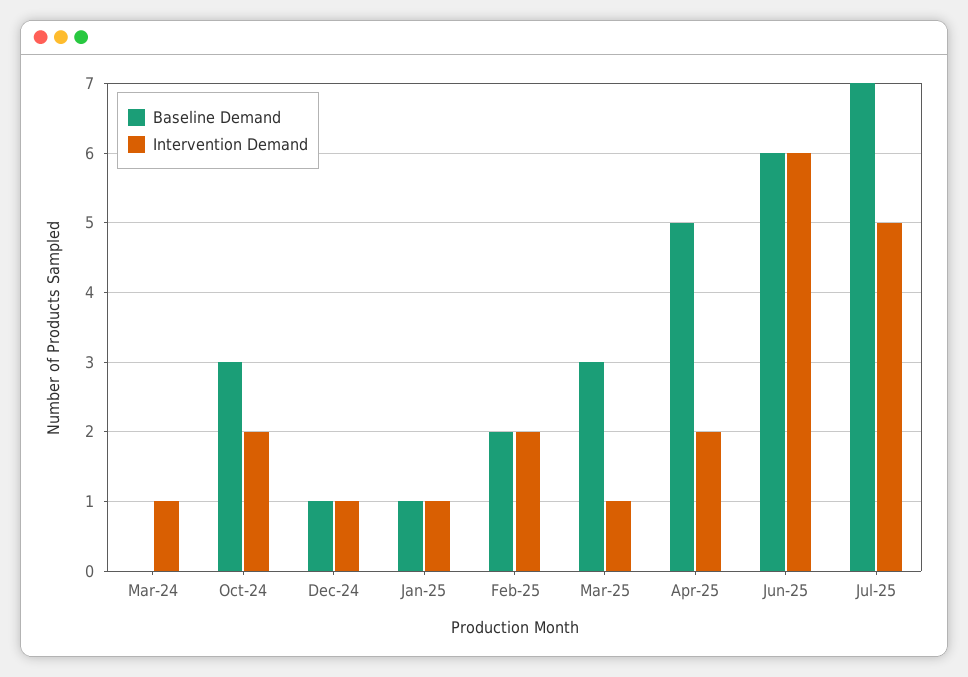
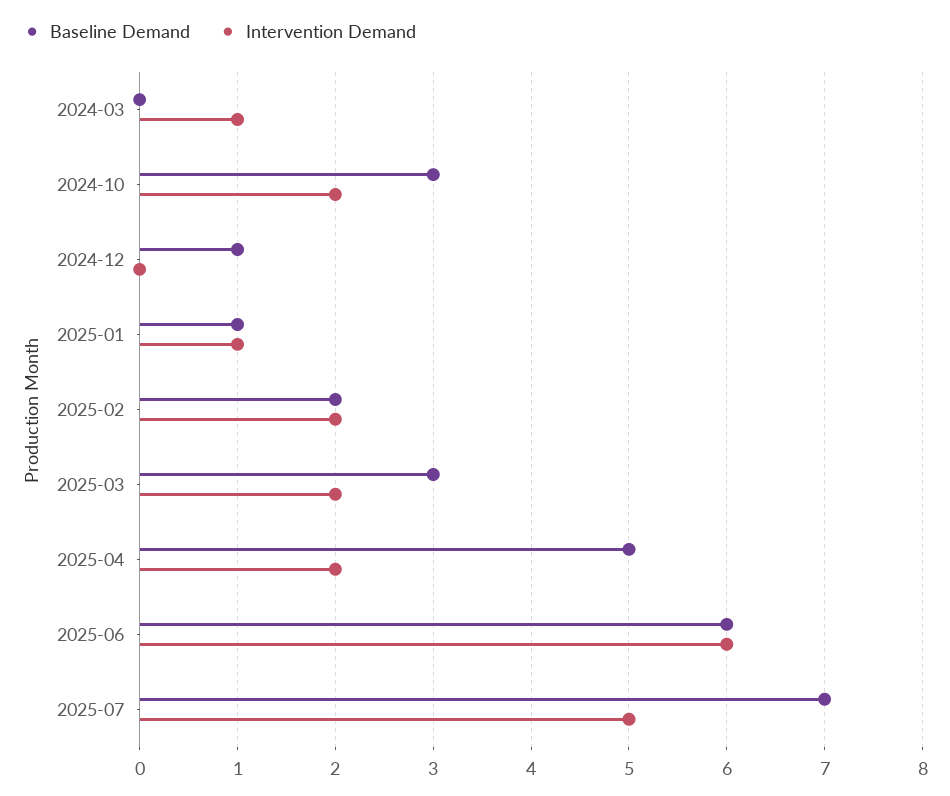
Intervention Demand, Dec-24: 1 -> 0
Intervention Demand, Mar-25: 1 -> 2

